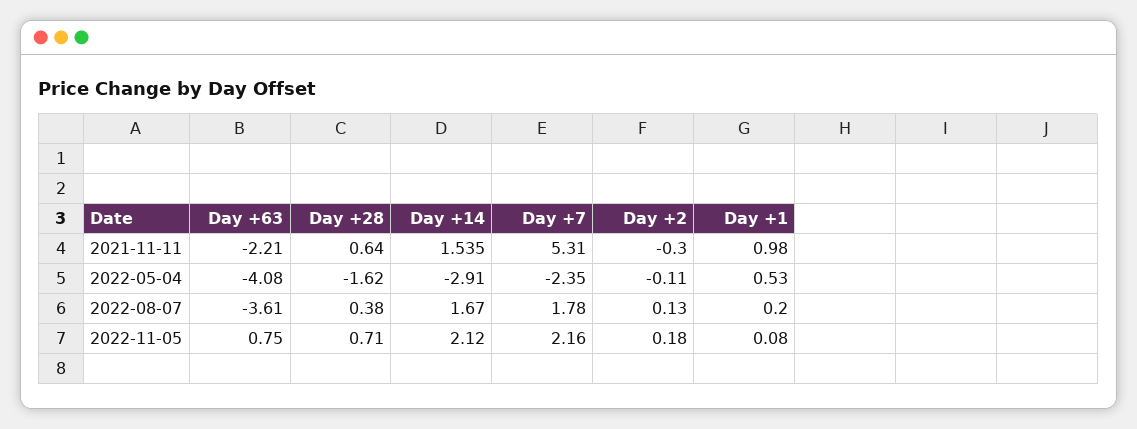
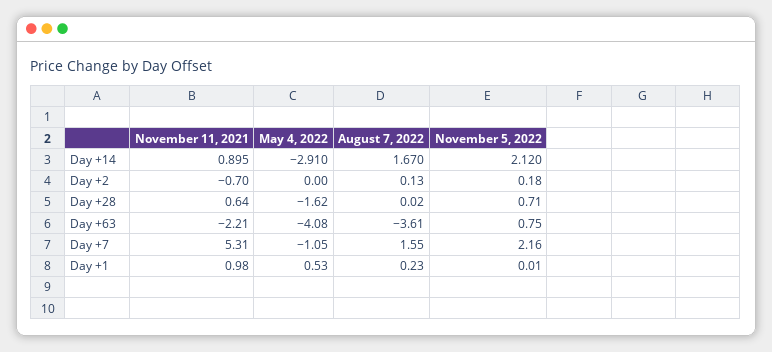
Day +14, 2021-11-11: 1.535 -> 0.895
Day +2, 2021-11-11: -0.3 -> -0.7
Day +7, 2022-05-04: -2.35 -> -1.05
Day +2, 2022-05-04: -0.11 -> 0
Day +28, 2022-08-07: 0.38 -> 0.02
Day +7, 2022-08-07: 1.78 -> 1.55
Day +1, 2022-08-07: 0.2 -> 0.23
Day +1, 2022-11-05: 0.08 -> 0.01

